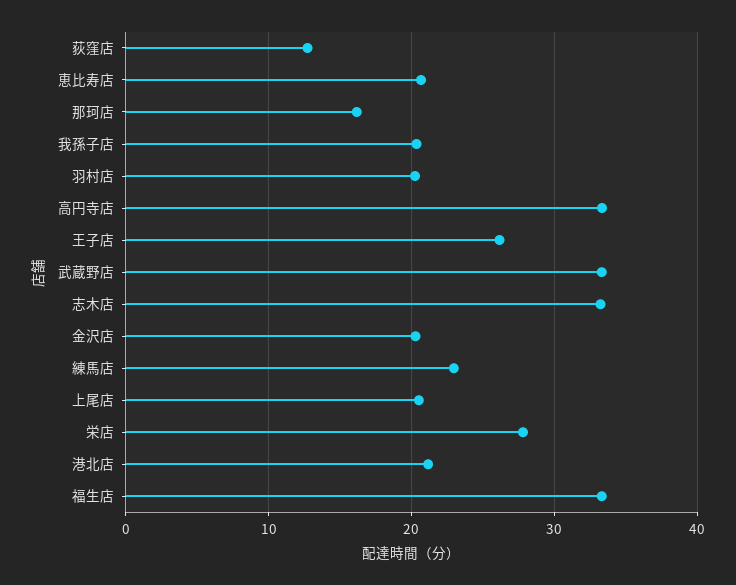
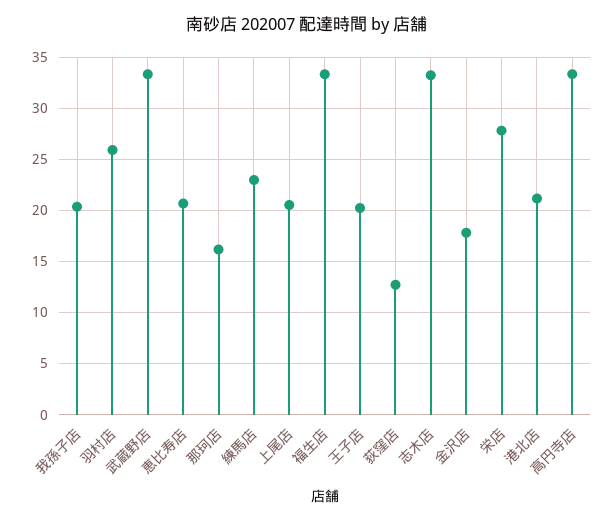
羽村店: 20 -> 26
王子店: 26 -> 20
金沢店: 20 -> 18

